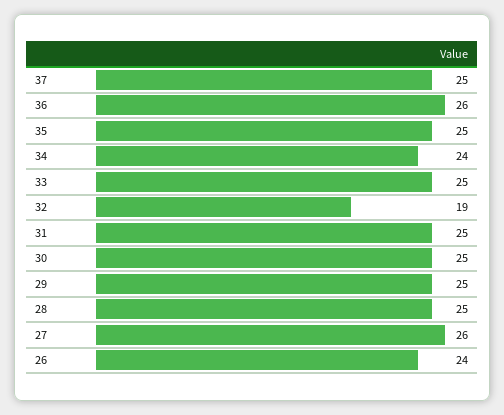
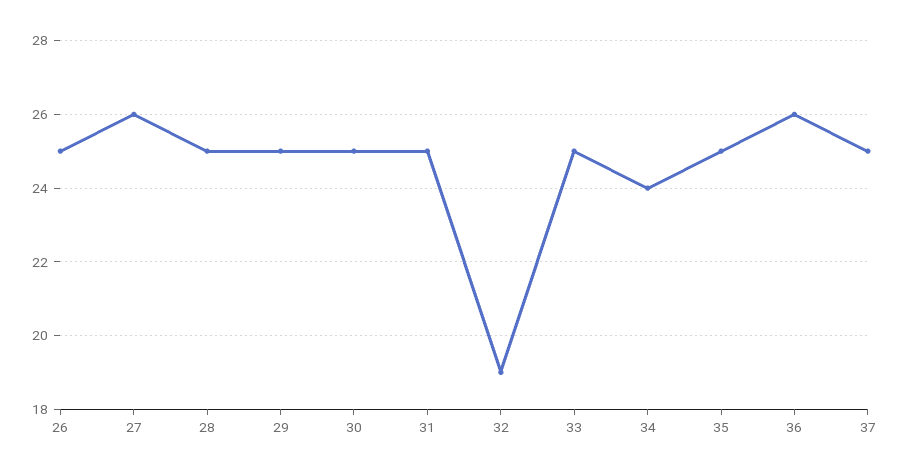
26: 24 -> 25

